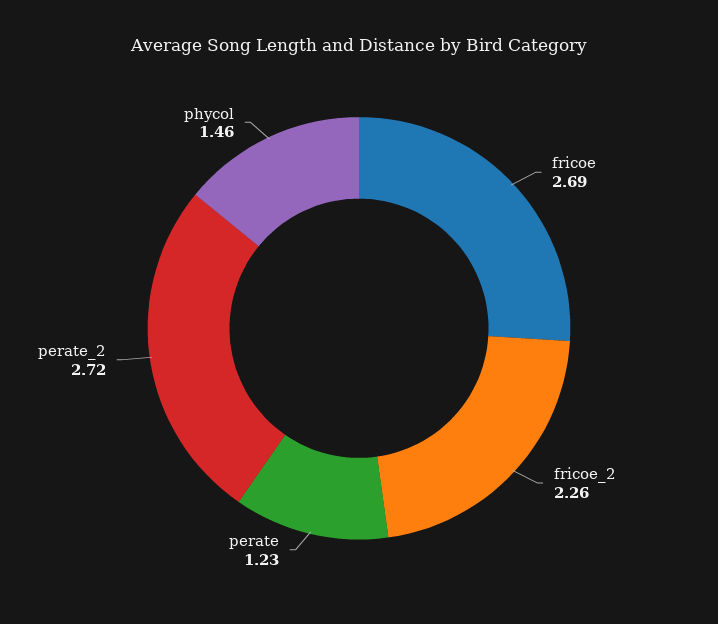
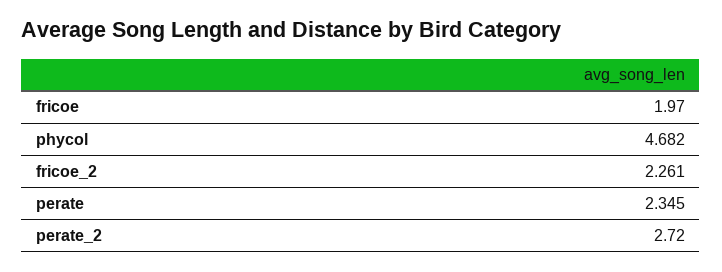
fricoe: 2.69 -> 1.97
perate: 1.23 -> 2.345
phycol: 1.46 -> 4.682

